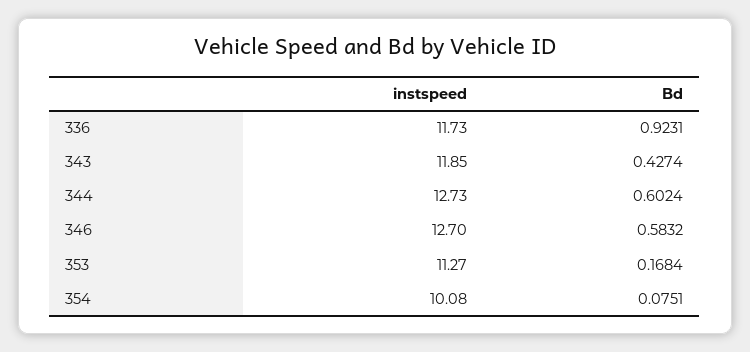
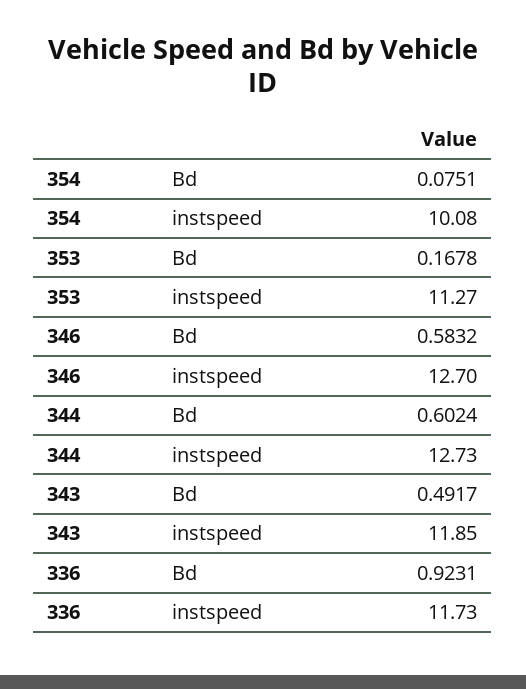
Bd, 343: 0.4274 -> 0.4917
Bd, 353: 0.1684 -> 0.1678

